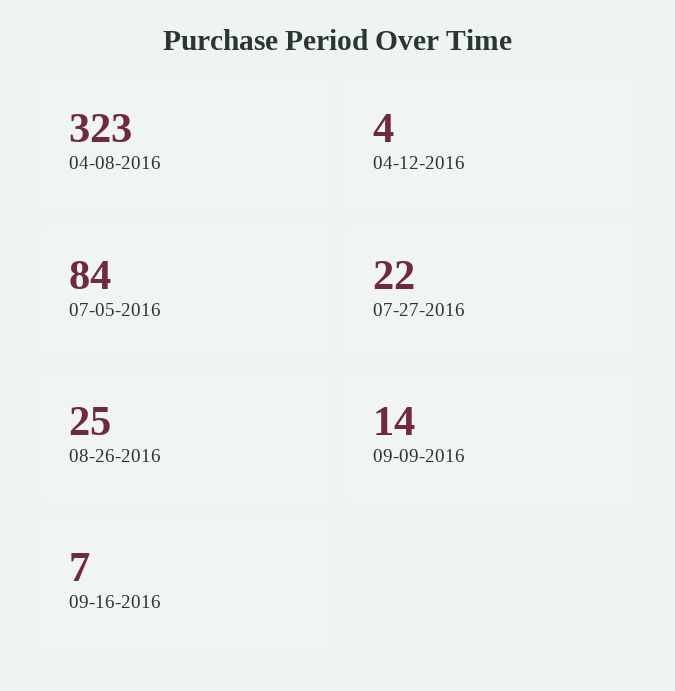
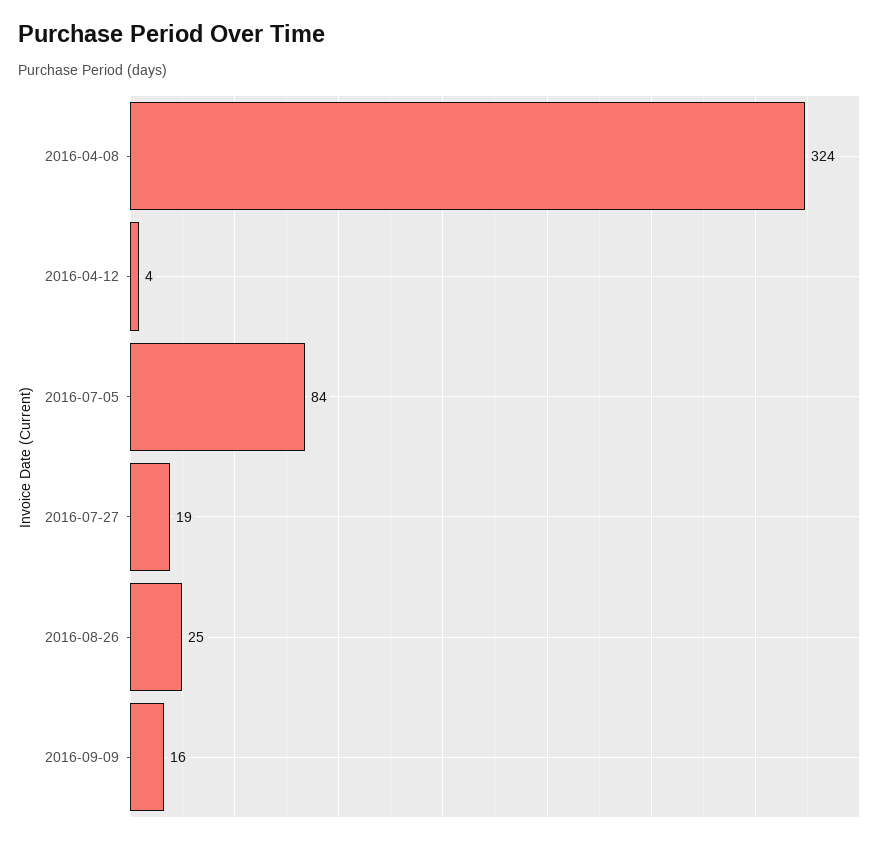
04-08-2016: 323 -> 324
07-27-2016: 22 -> 19
09-09-2016: 14 -> 16
09-16-2016: 7 -> none

